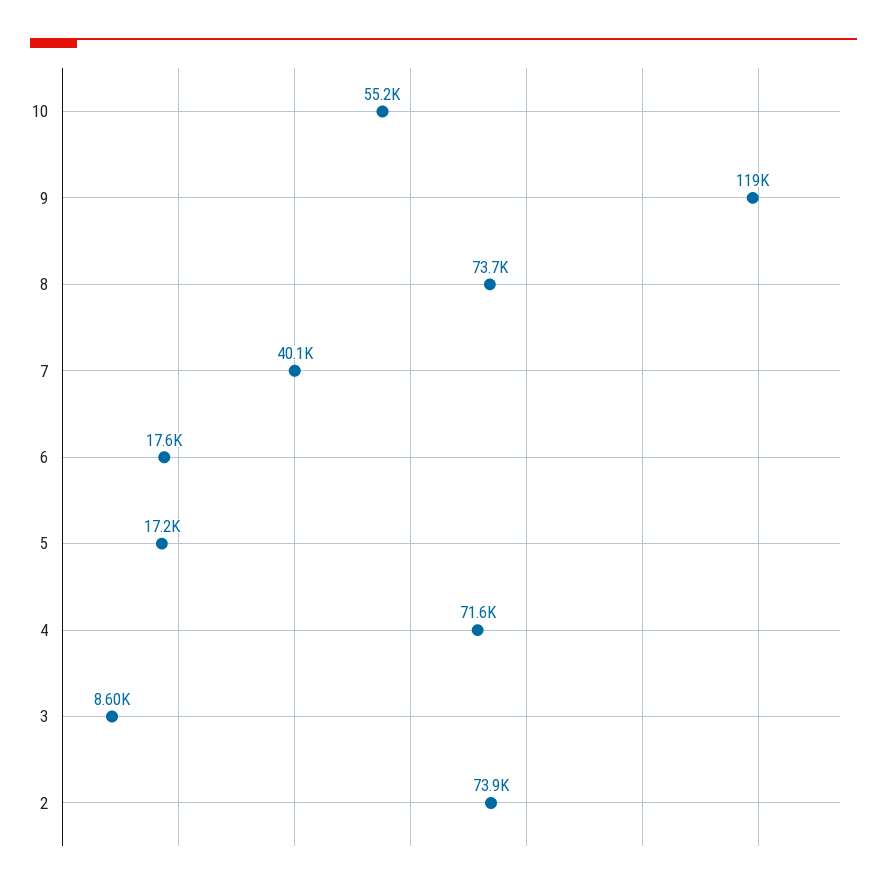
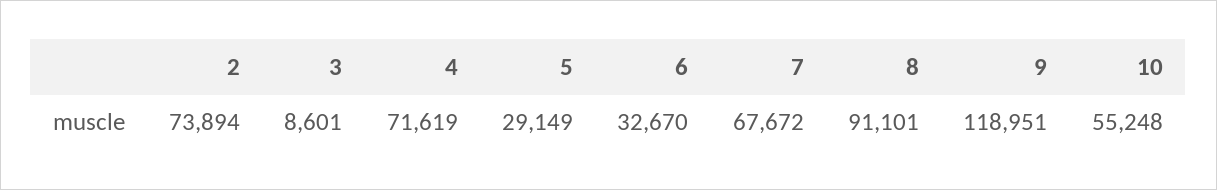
8: 73700 -> 91101
7: 40100 -> 67672
6: 17600 -> 32670
5: 17200 -> 29149

